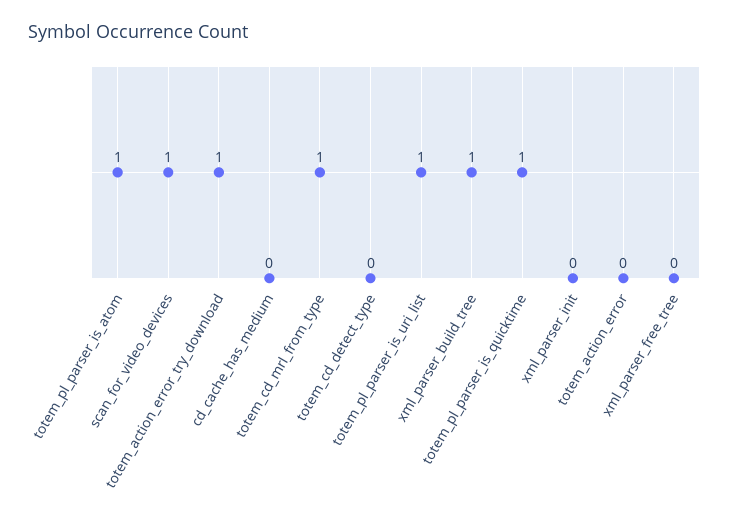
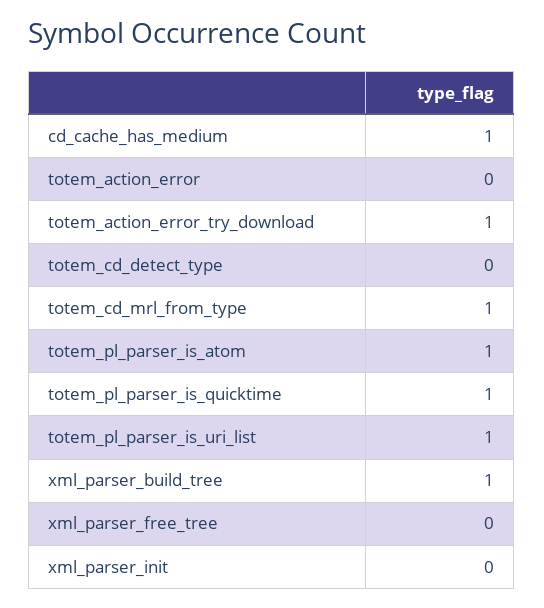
scan_for_video_devices: 1 -> none
cd_cache_has_medium: 0 -> 1

